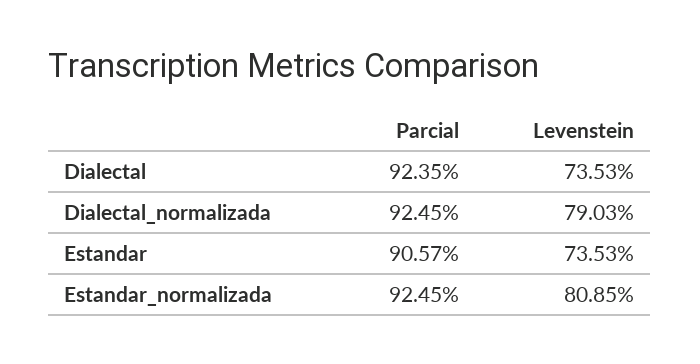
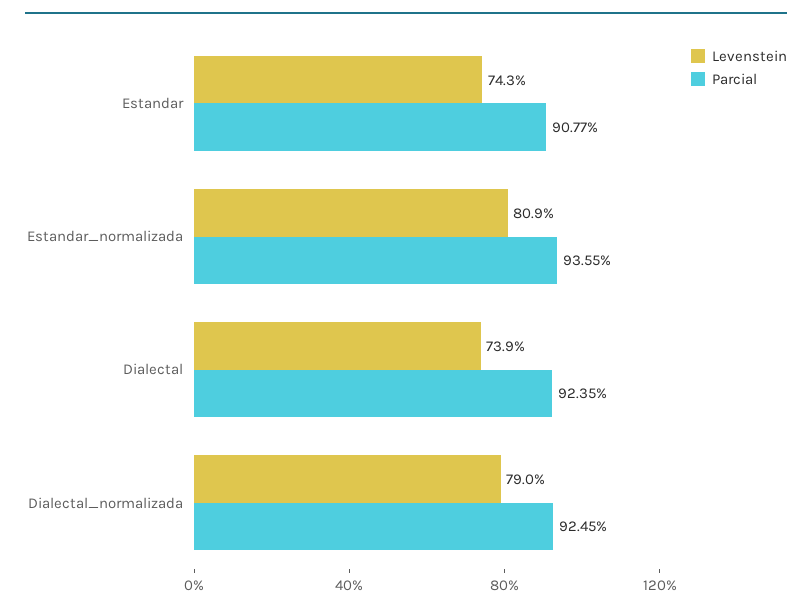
Levenstein, Dialectal: 73.53 -> 73.9
Parcial, Estandar: 90.57 -> 90.77
Levenstein, Estandar: 73.53 -> 74.3
Parcial, Estandar_normalizada: 92.45 -> 93.55

